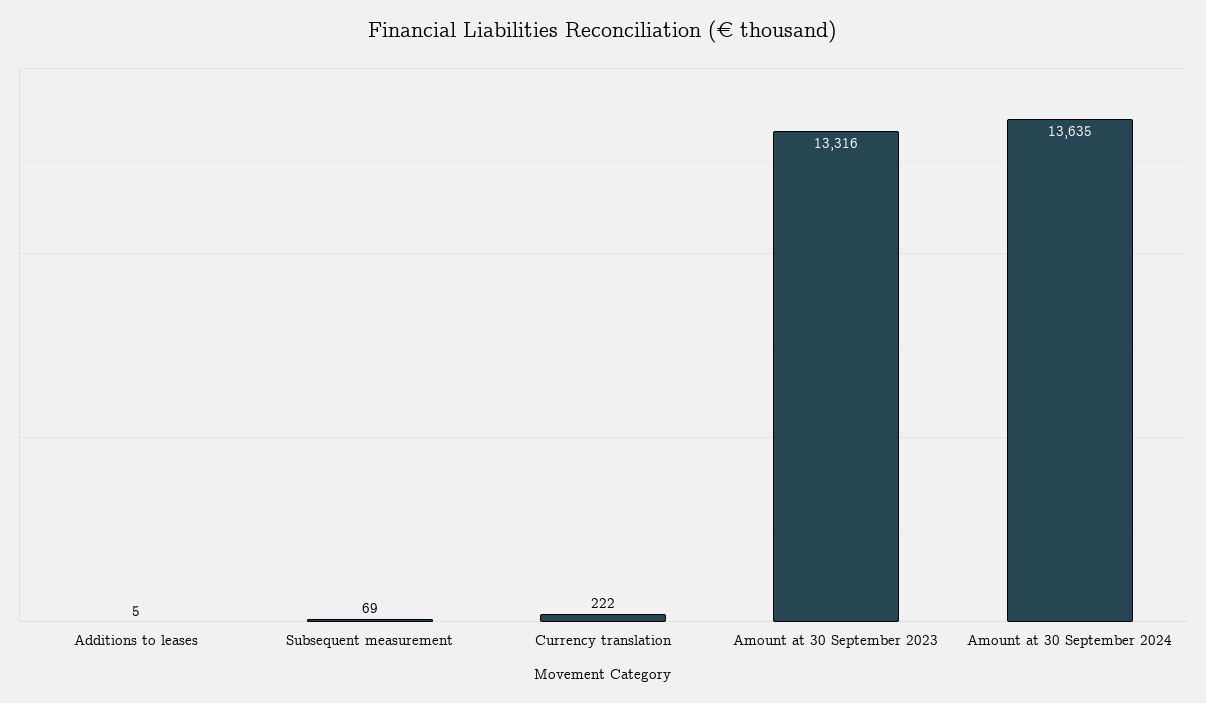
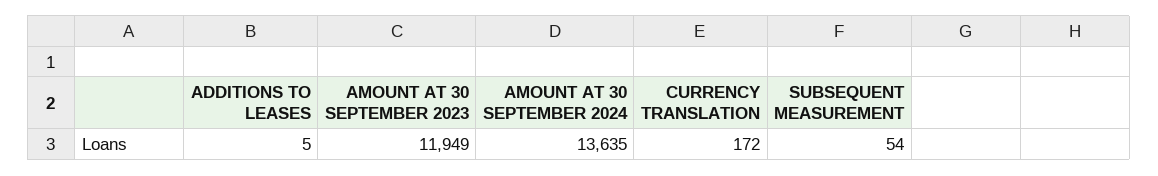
Subsequent measurement: 69 -> 54
Currency translation: 222 -> 172
Amount at 30 September 2023: 13316 -> 11949

